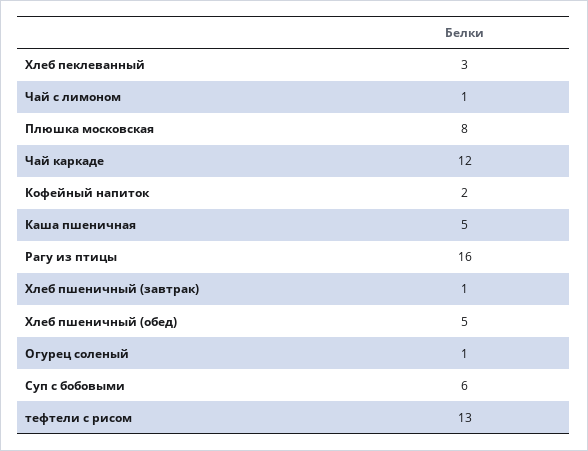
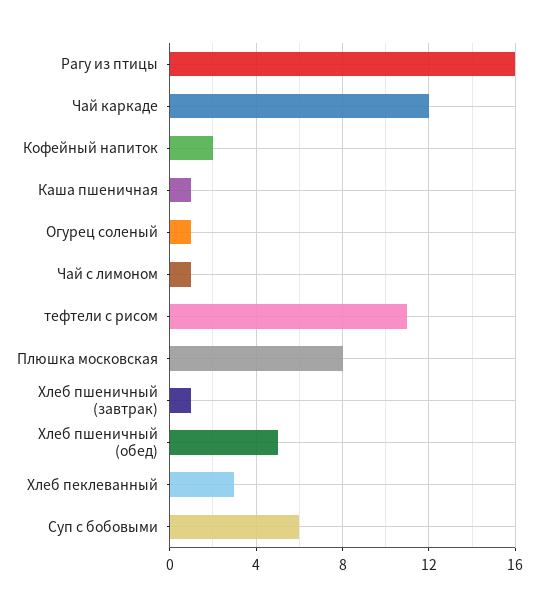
Каша пшеничная: 5 -> 1
тефтели с рисом: 13 -> 11

